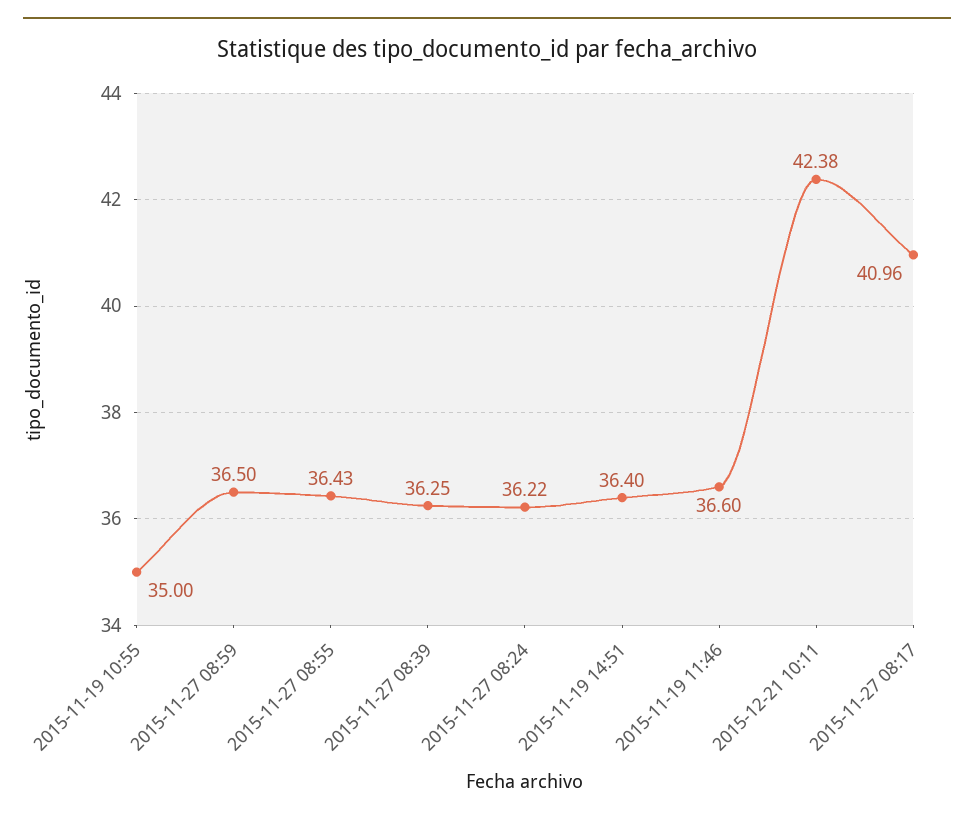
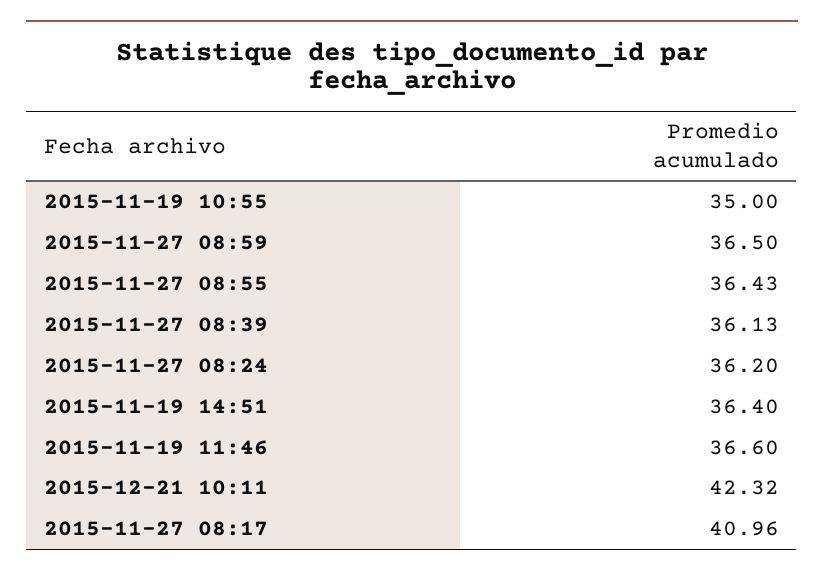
2015-11-27 08:39: 36.25 -> 36.13
2015-11-27 08:24: 36.22 -> 36.2
2015-12-21 10:11: 42.38 -> 42.32

